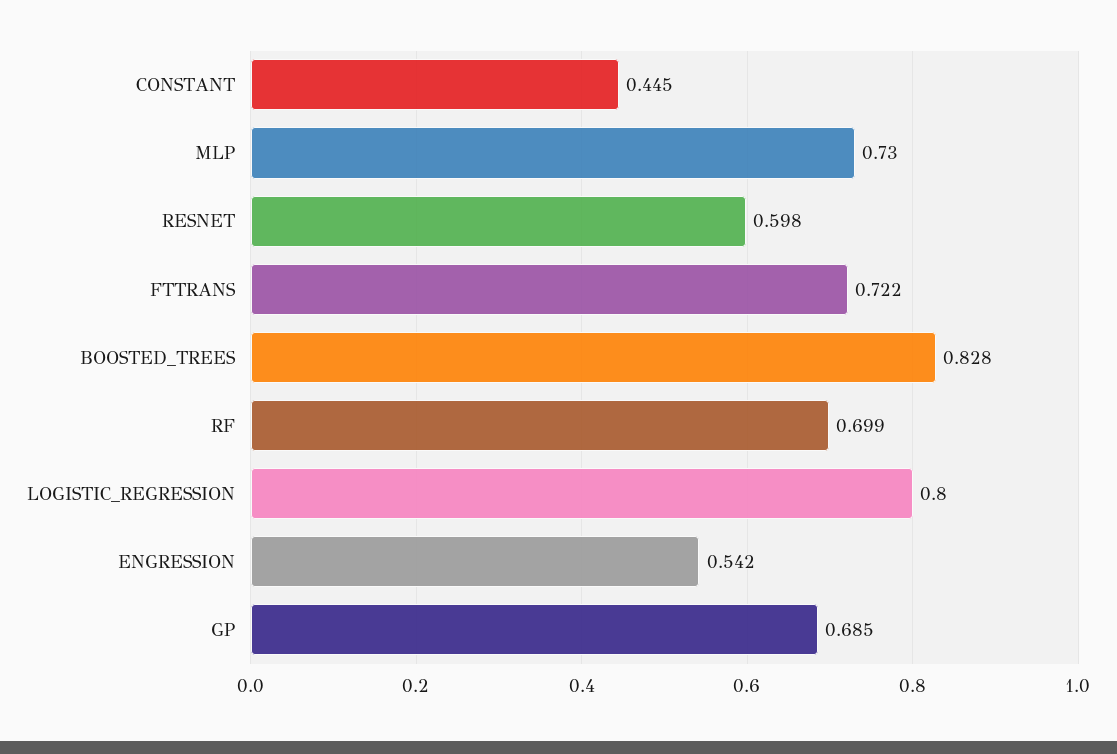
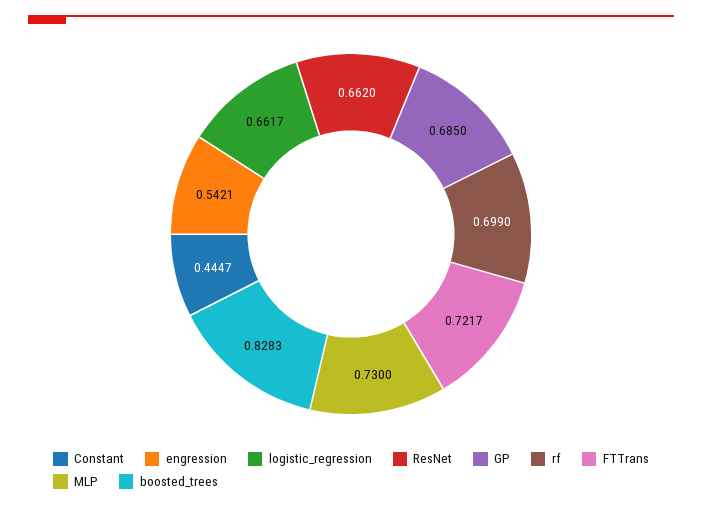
RESNET: 0.598 -> 0.662
LOGISTIC_REGRESSION: 0.8 -> 0.6617

